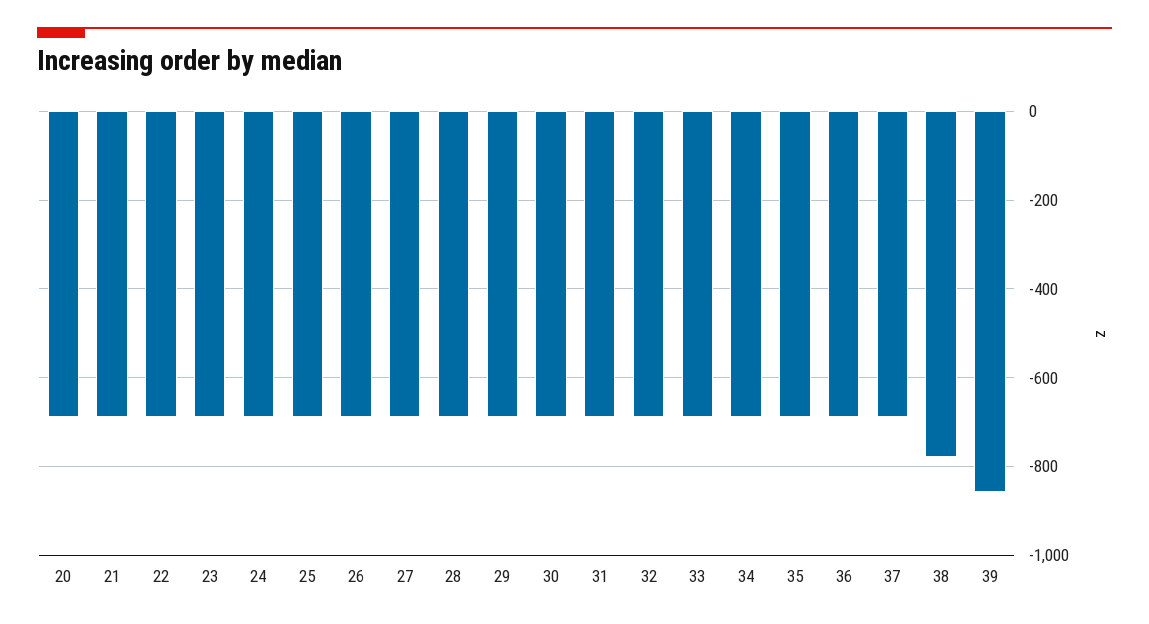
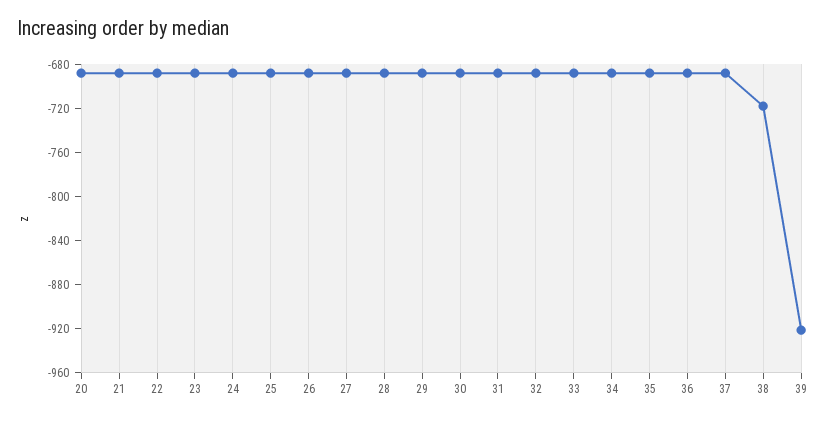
38: -780 -> -720
39: -860 -> -920

